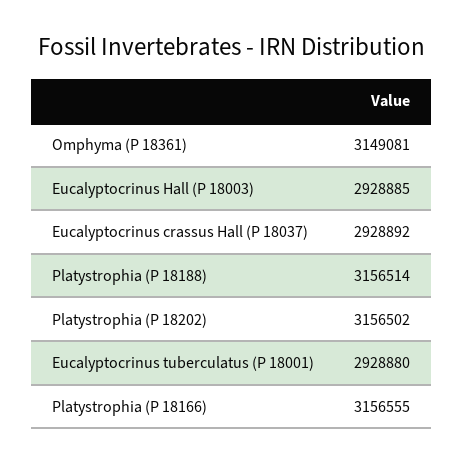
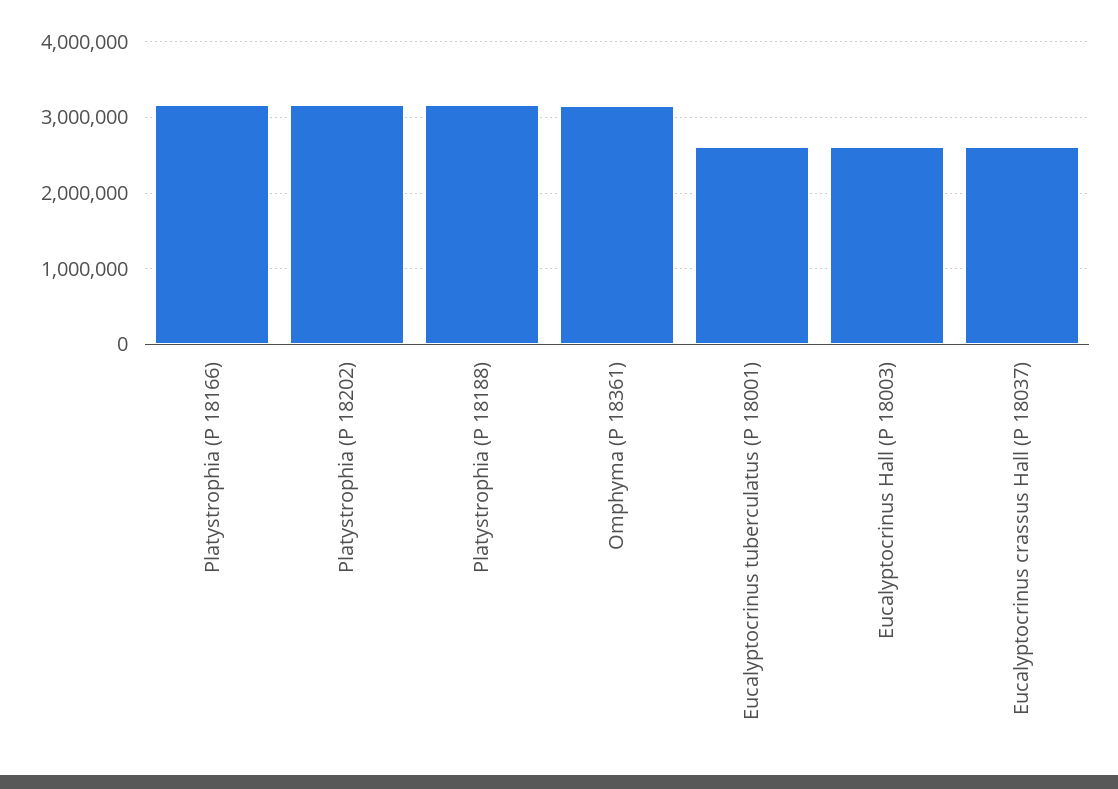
Eucalyptocrinus Hall (P 18003): 2928885 -> 2600000
Eucalyptocrinus crassus Hall (P 18037): 2928892 -> 2600000
Eucalyptocrinus tuberculatus (P 18001): 2928880 -> 2600000

